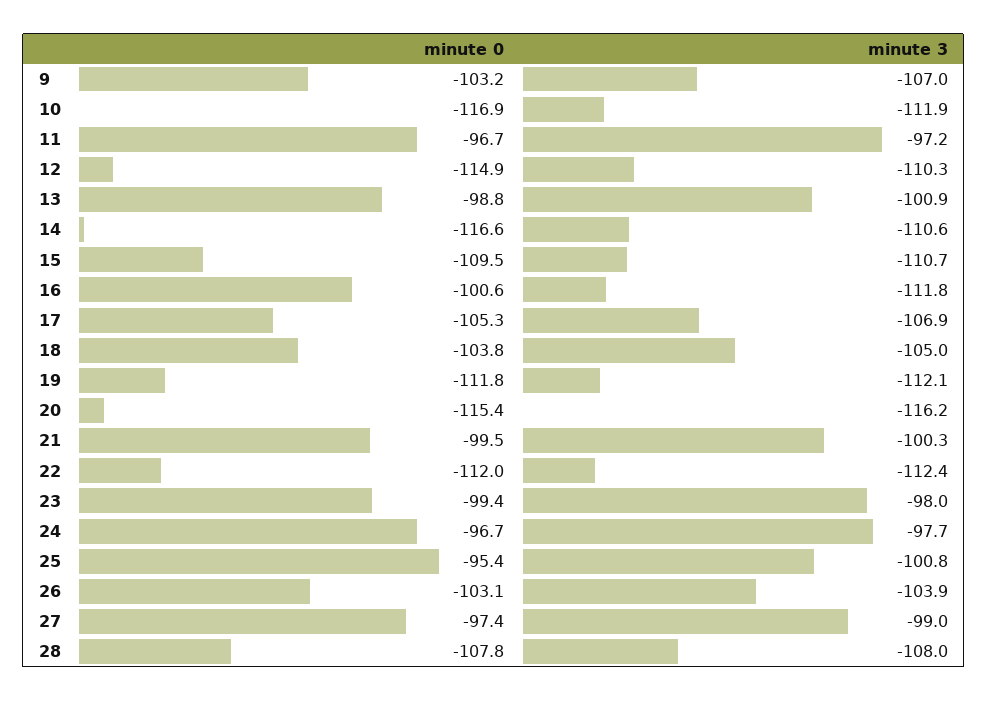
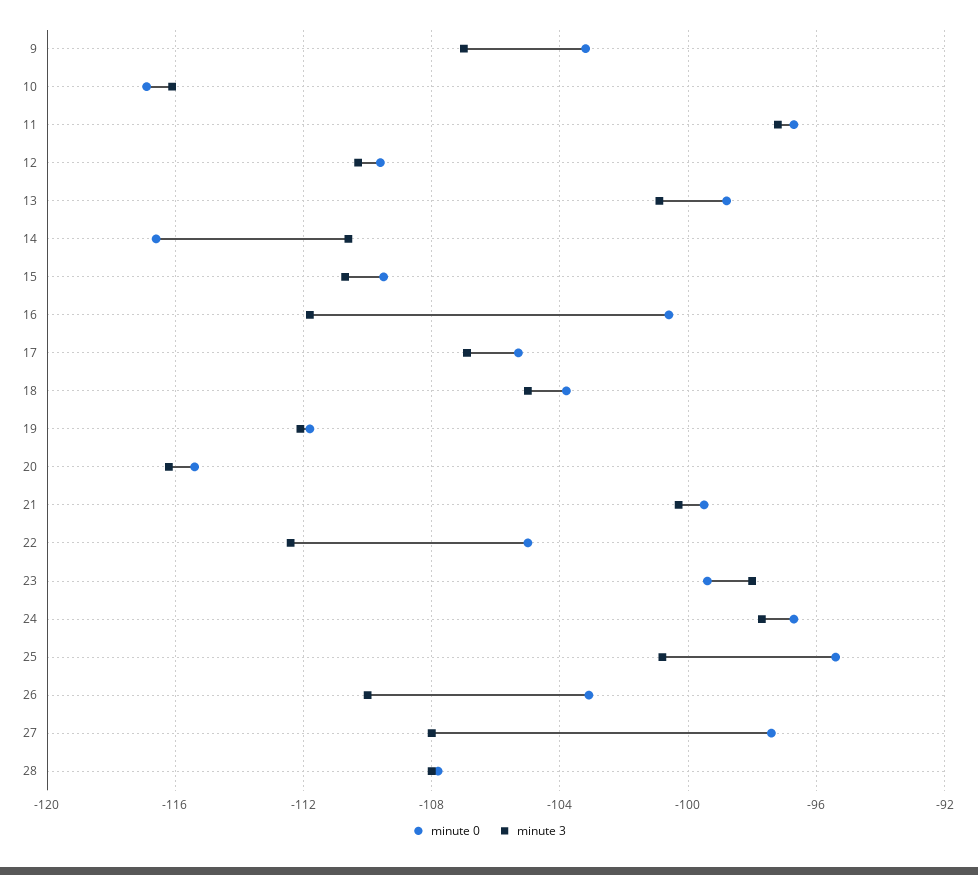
minute 3, 10: -111.9 -> -116
minute 0, 12: -114.9 -> -109.5
minute 0, 22: -112 -> -105
minute 3, 26: -103.9 -> -110
minute 3, 27: -99 -> -108

